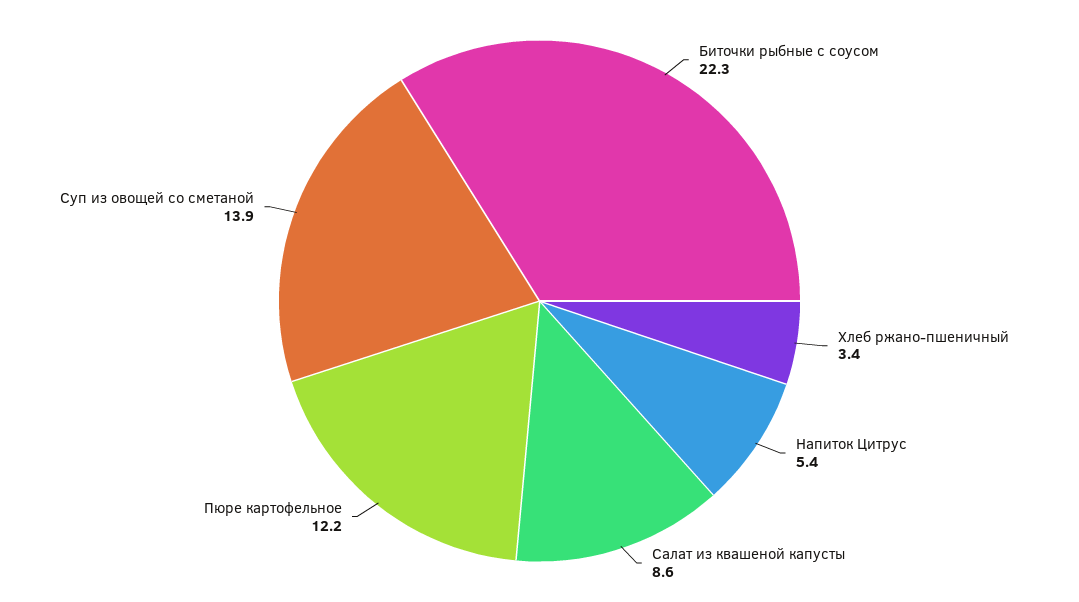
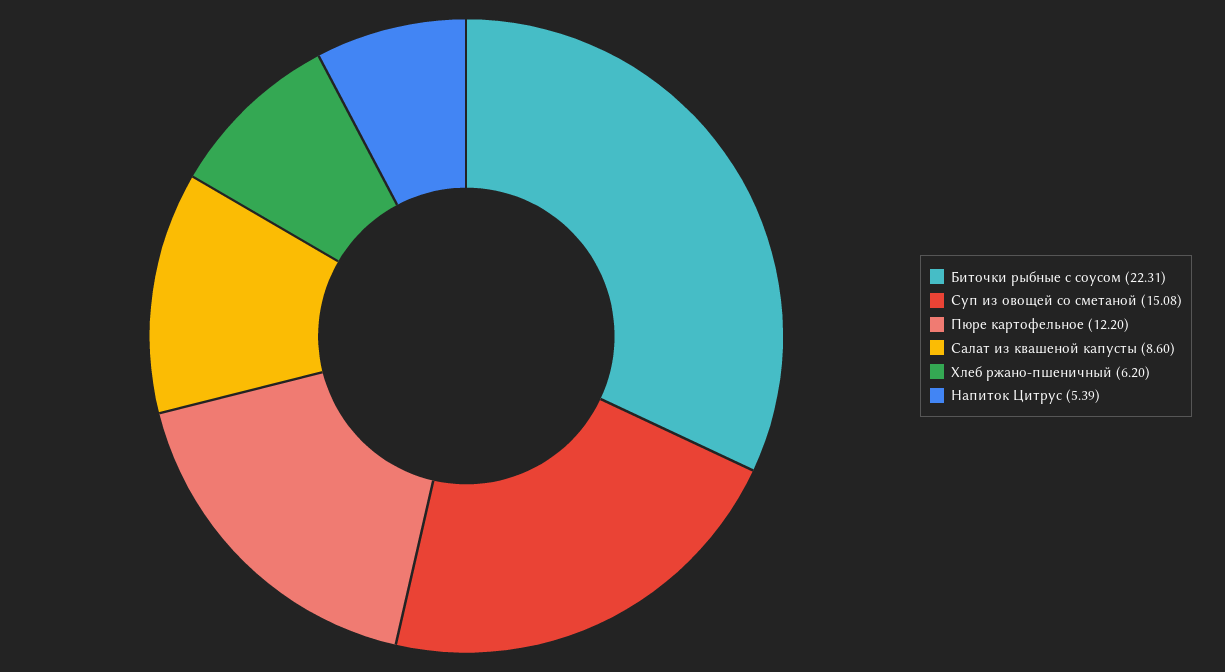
Хлеб ржано-пшеничный: 3.4 -> 6.2
Суп из овощей со сметаной: 13.9 -> 15.08

